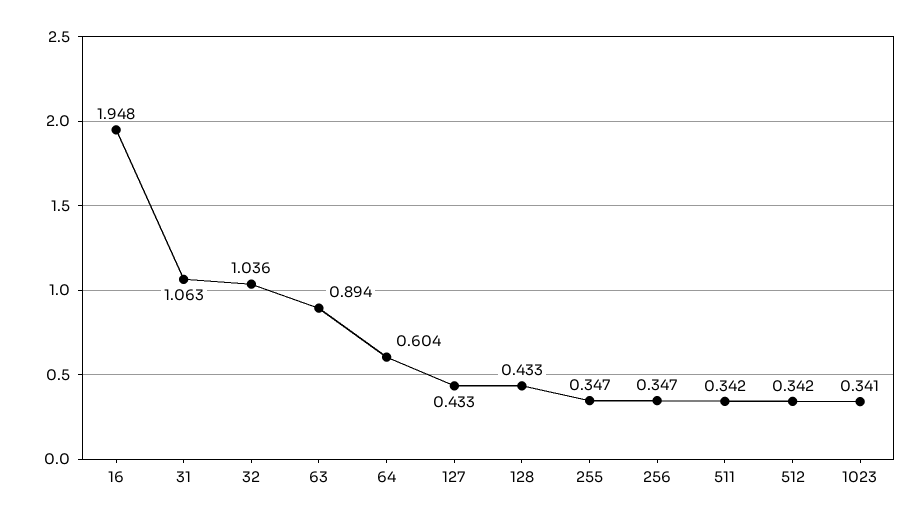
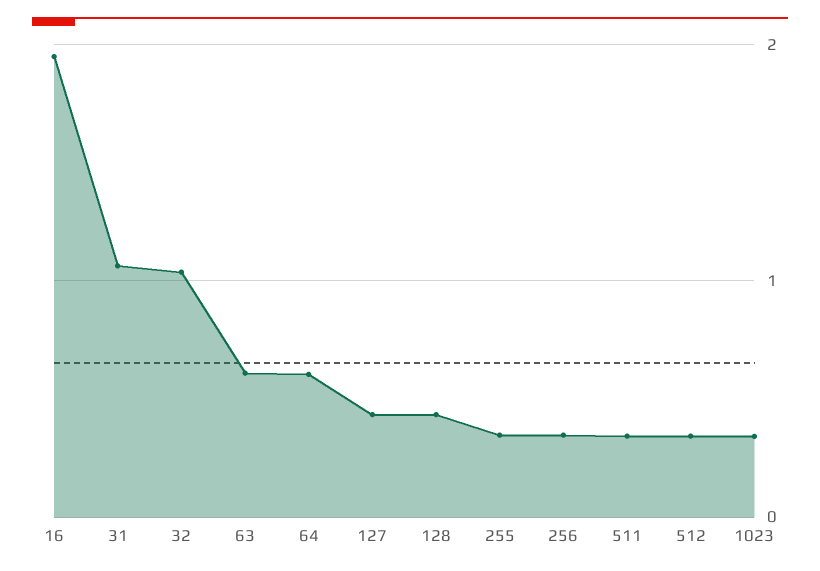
63: 0.894 -> 0.6

